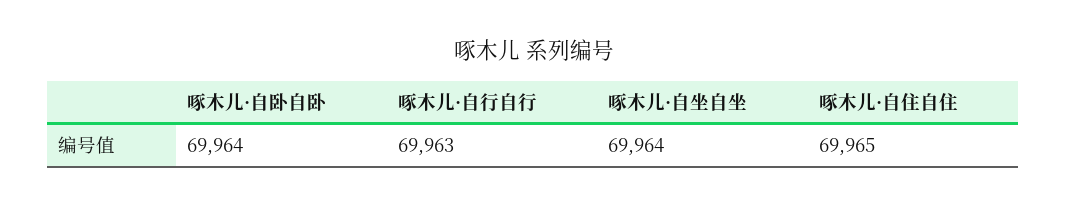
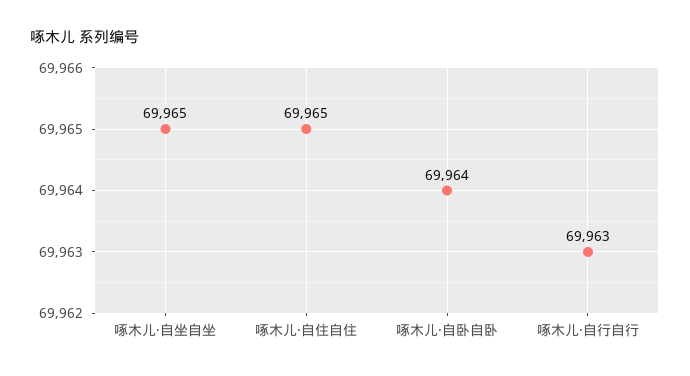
啄木儿·自坐自坐: 69964 -> 69965

